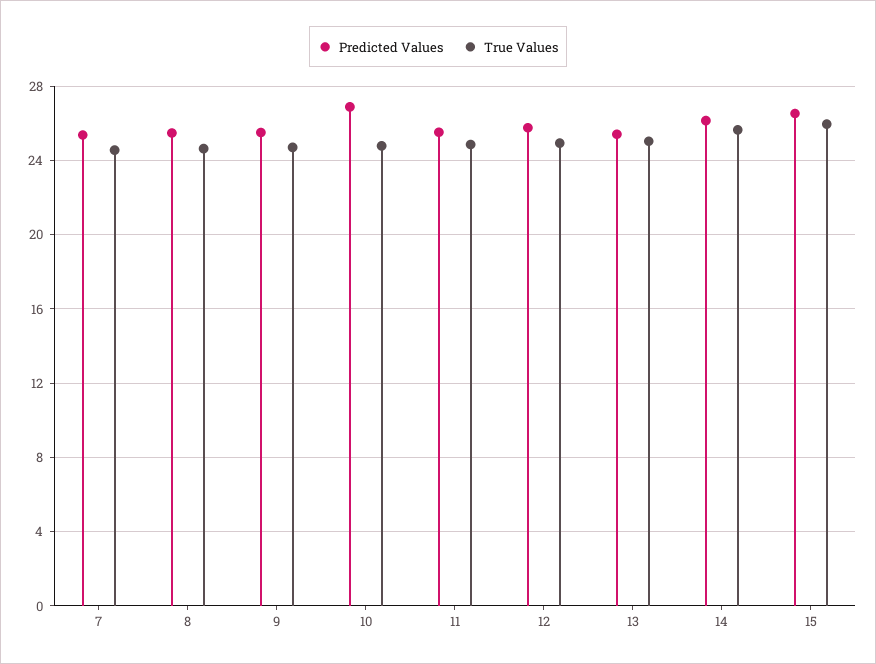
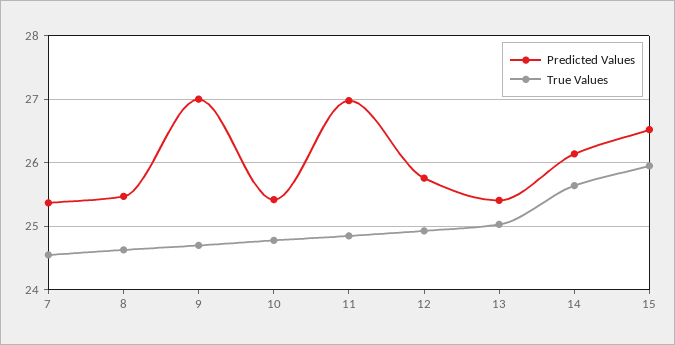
Predicted Values, 9: 25.5 -> 27
Predicted Values, 10: 27 -> 25.4
Predicted Values, 11: 25.5 -> 27

